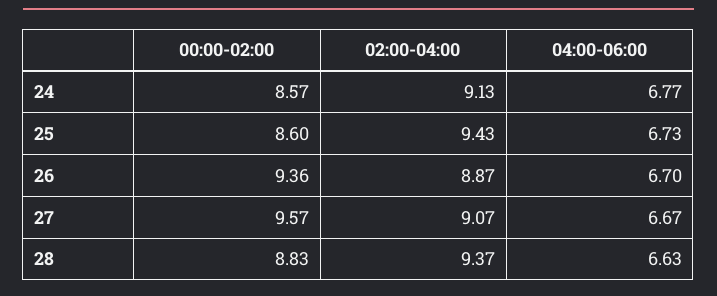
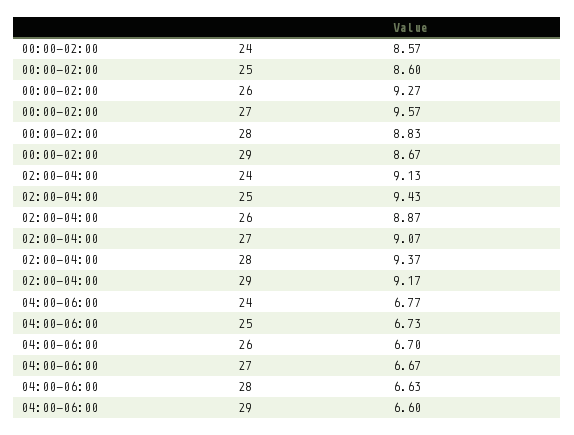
00:00-02:00, 26: 9.36 -> 9.27
00:00-02:00, 29: none -> 8.67
02:00-04:00, 29: none -> 9.17
04:00-06:00, 29: none -> 6.6

